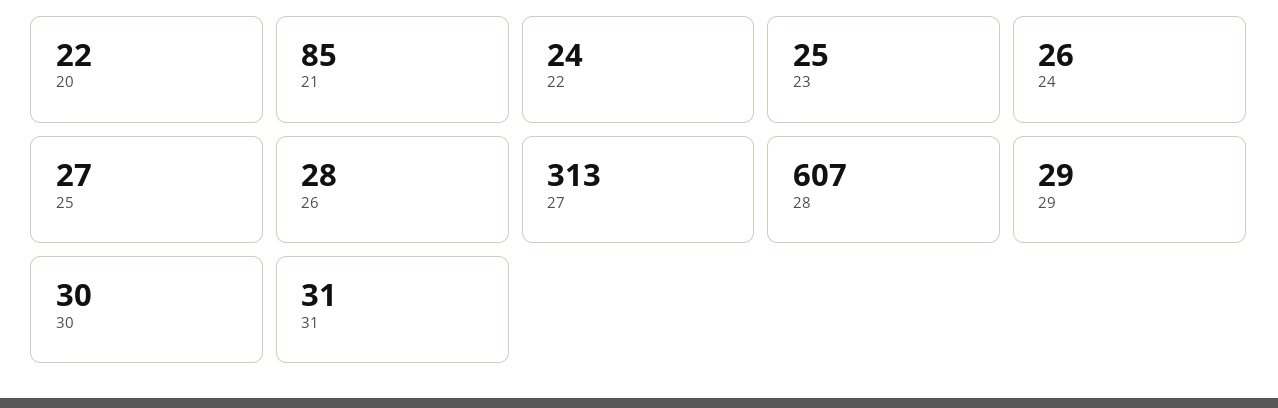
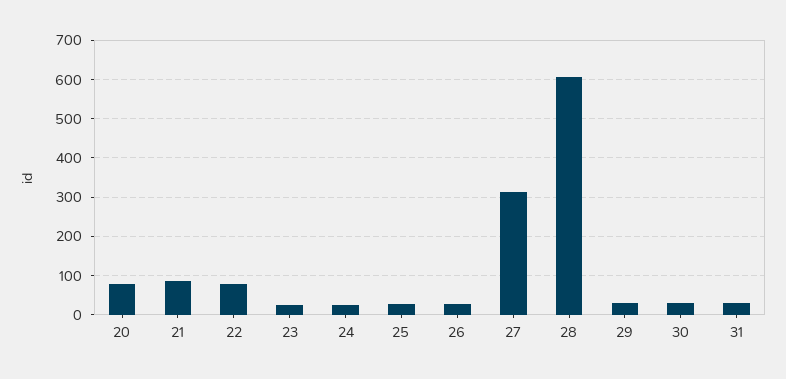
20: 22 -> 80
22: 24 -> 80

